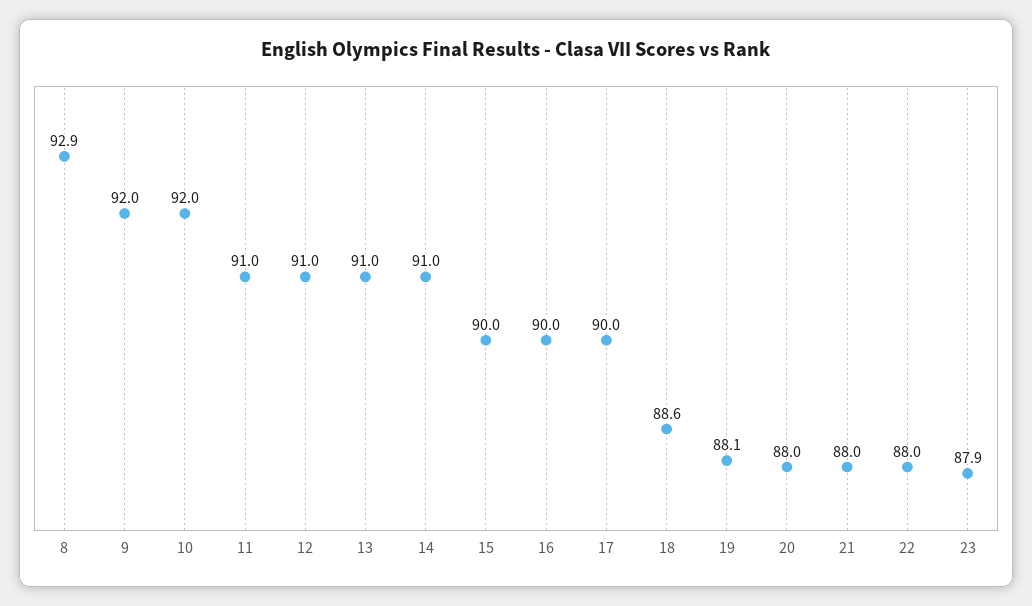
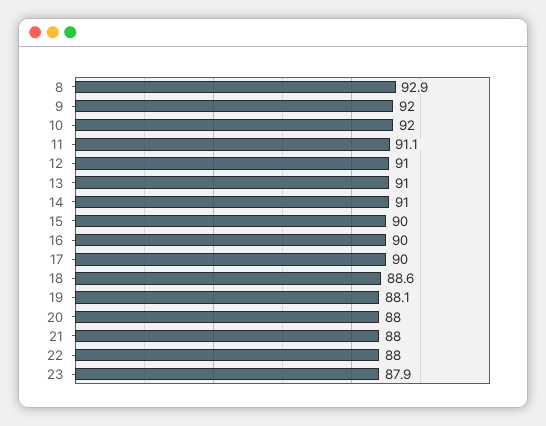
11: 91 -> 91.1

